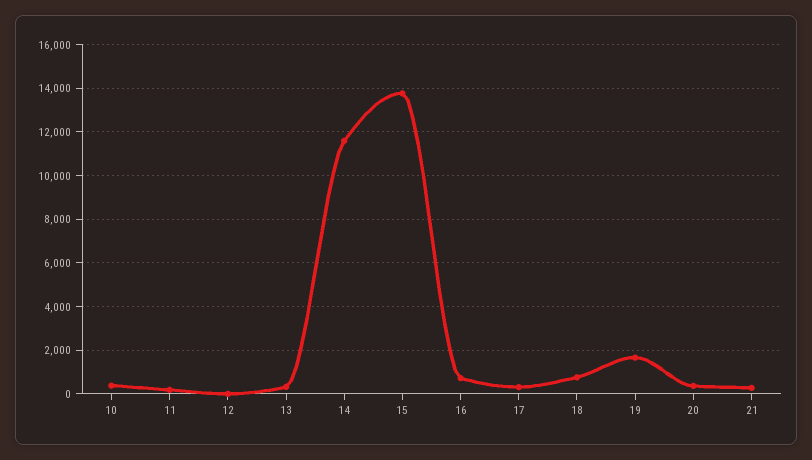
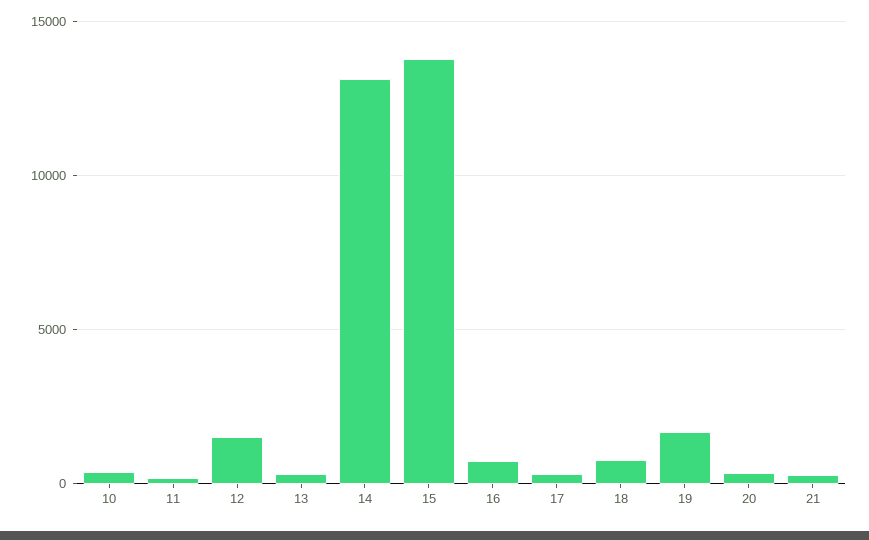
12: 0 -> 1500
14: 11500 -> 13000

